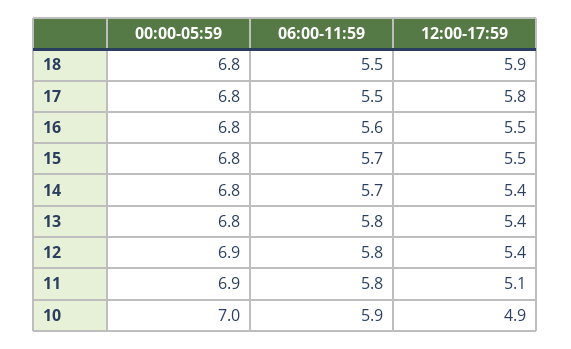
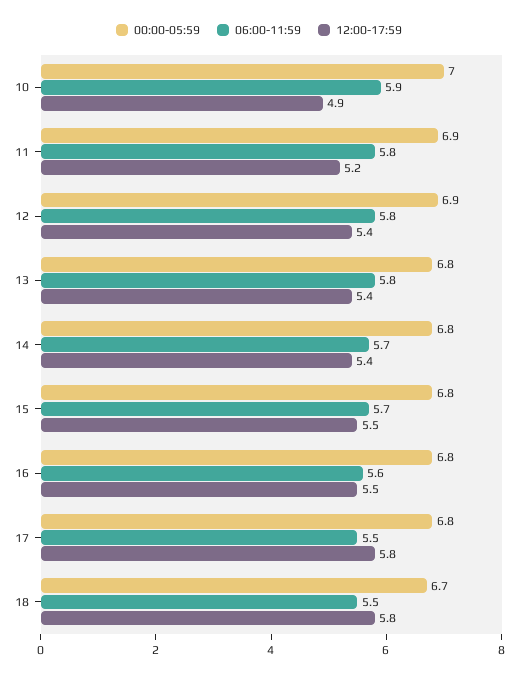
00:00-05:59, 18: 6.8 -> 6.7
12:00-17:59, 18: 5.9 -> 5.8
12:00-17:59, 11: 5.1 -> 5.2

